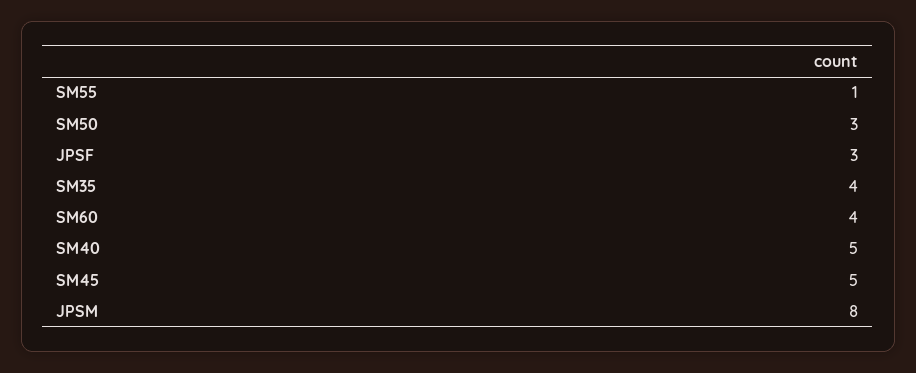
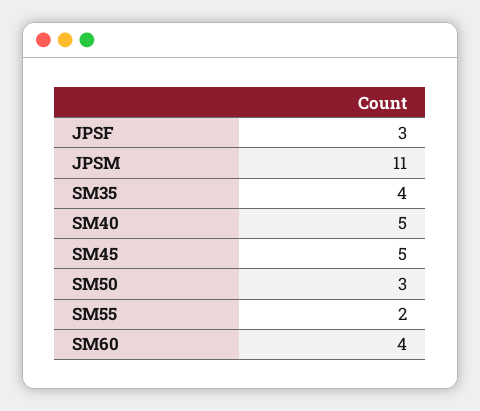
SM55: 1 -> 2
JPSM: 8 -> 11

